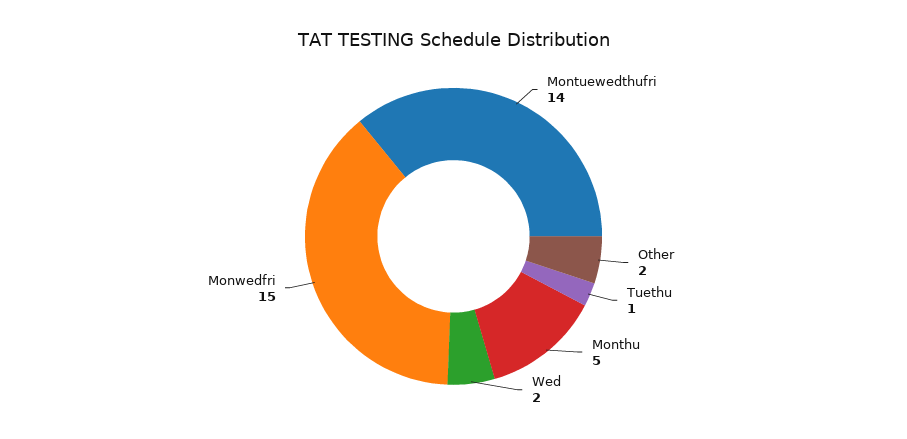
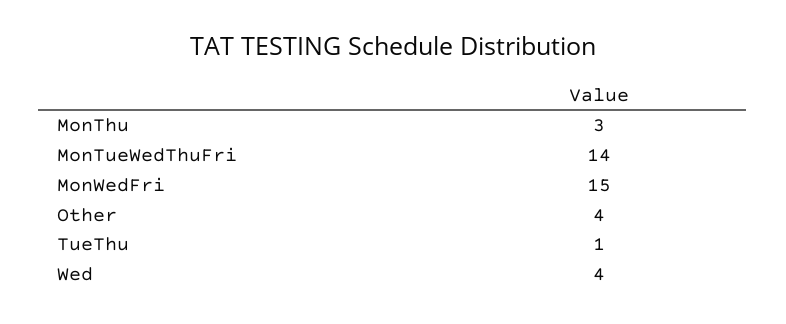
Other: 2 -> 4
Monthu: 5 -> 3
Wed: 2 -> 4

